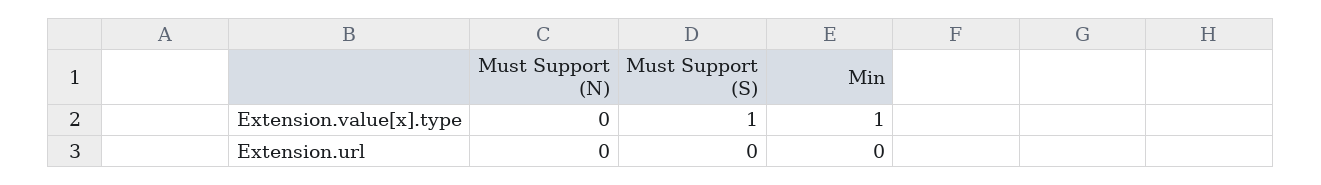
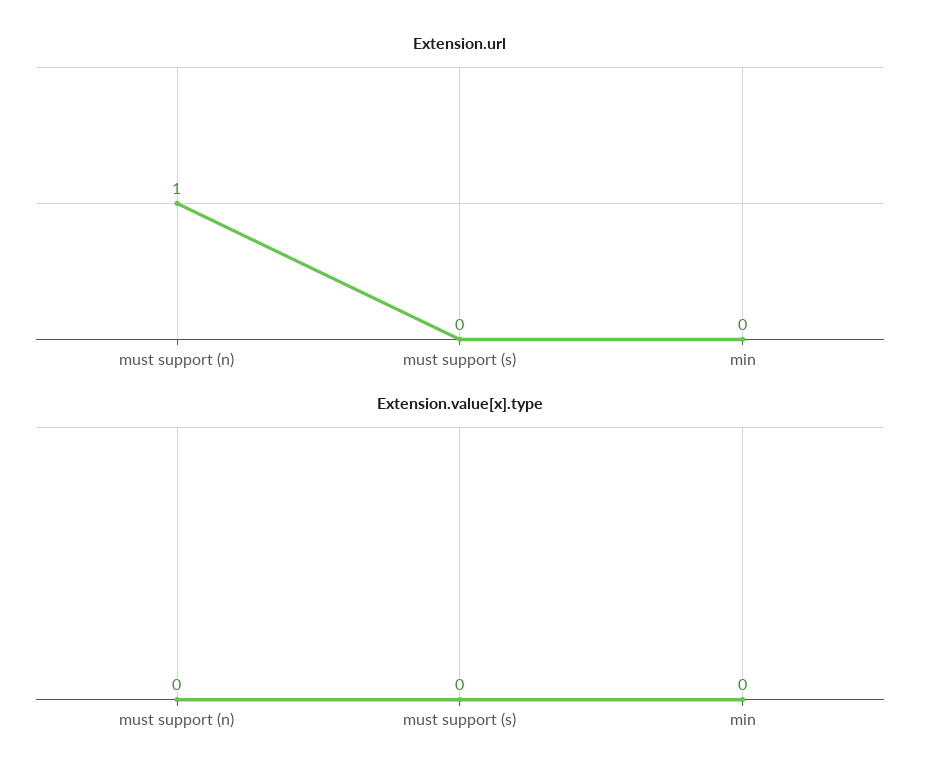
Extension.value[x].type, Must Support (S): 1 -> 0
Extension.value[x].type, Min: 1 -> 0
Extension.url, Must Support (N): 0 -> 1

